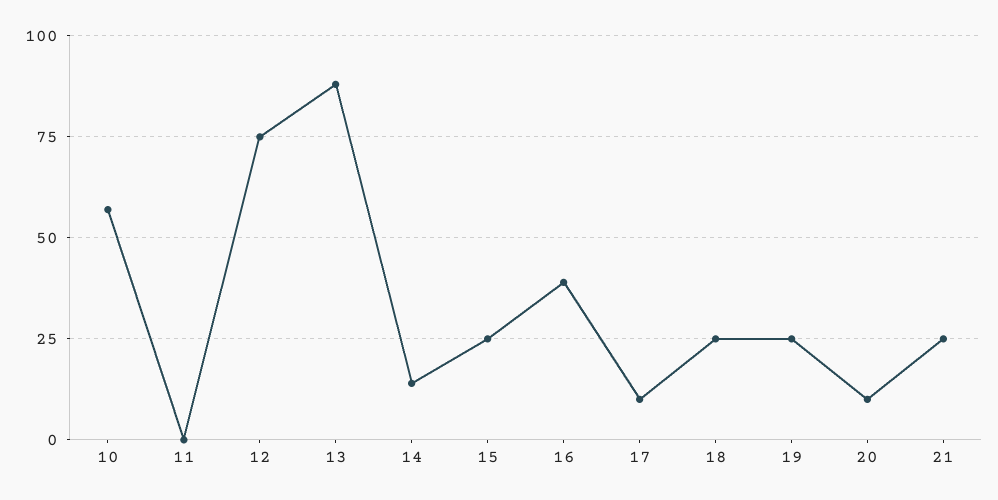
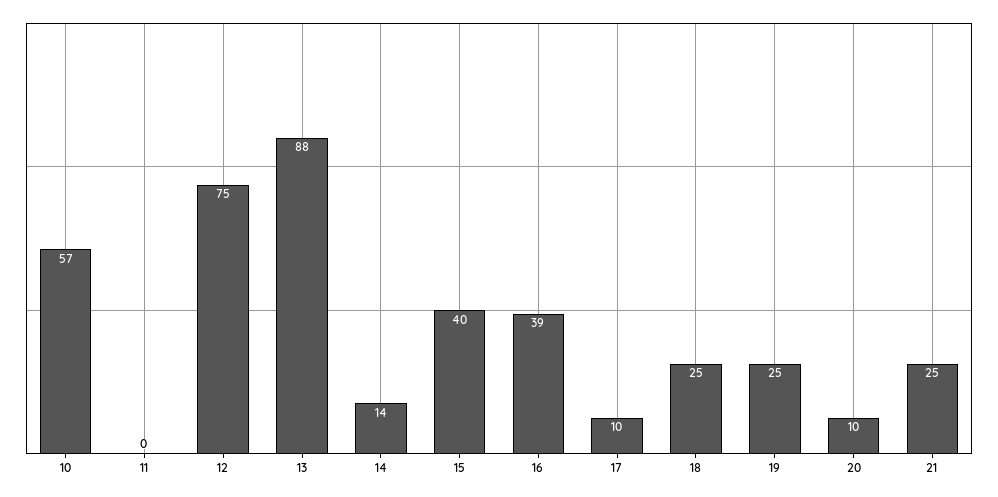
15: 25 -> 40

